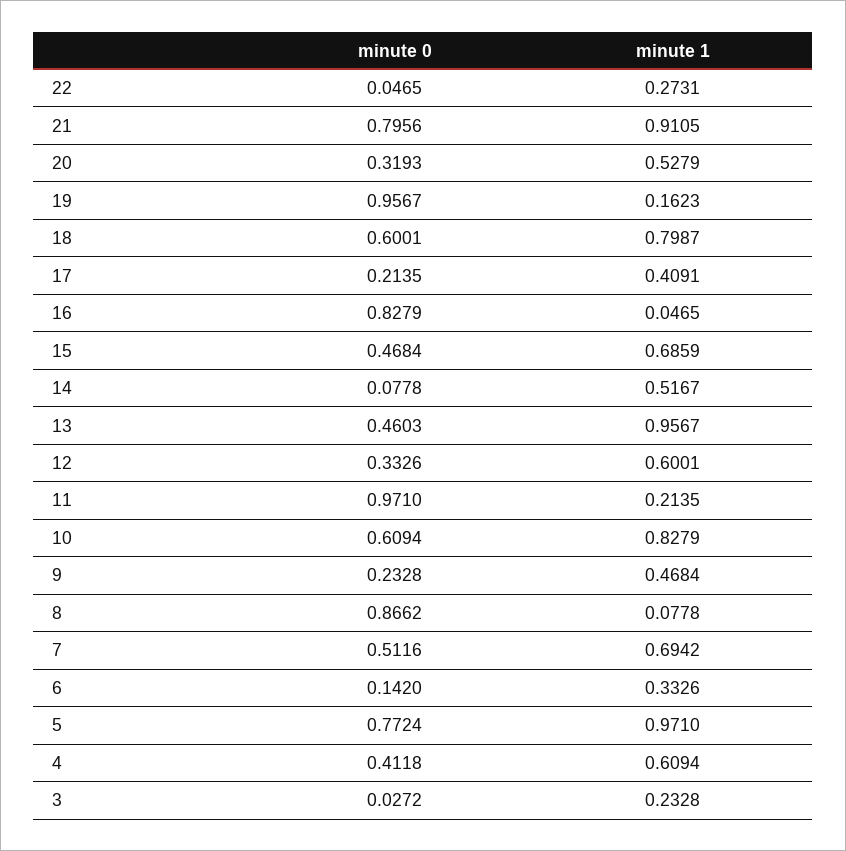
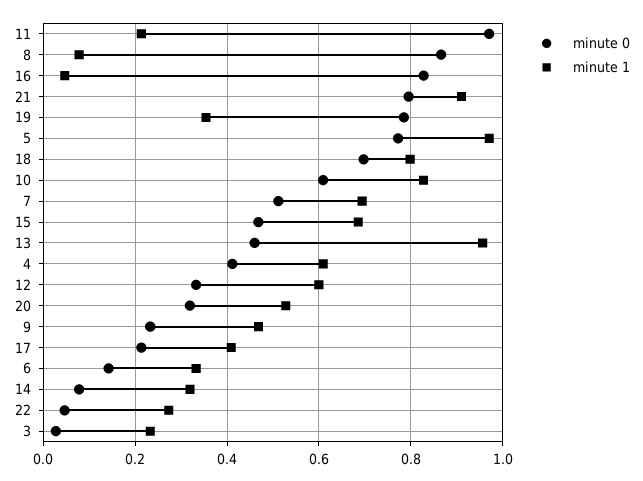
minute 0, 19: 0.9567 -> 0.78
minute 1, 19: 0.1623 -> 0.36
minute 0, 18: 0.6001 -> 0.7
minute 1, 14: 0.5167 -> 0.32

